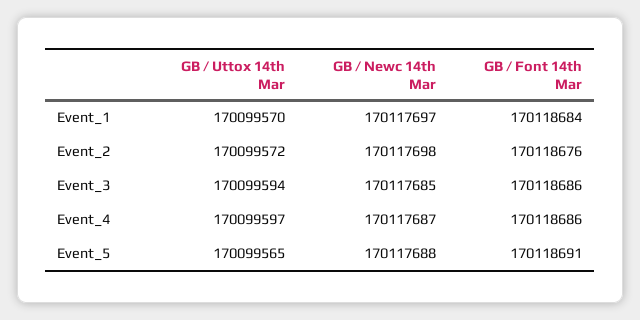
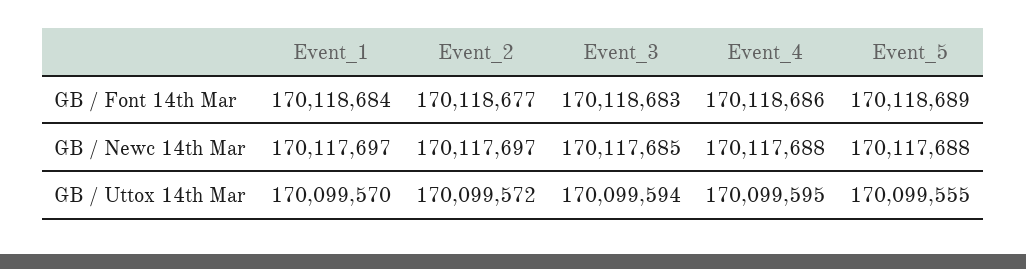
GB / Newc 14th Mar, Event_2: 170117698 -> 170117697
GB / Font 14th Mar, Event_2: 170118676 -> 170118677
GB / Font 14th Mar, Event_3: 170118686 -> 170118683
GB / Uttox 14th Mar, Event_4: 170099597 -> 170099595
GB / Newc 14th Mar, Event_4: 170117687 -> 170117688
GB / Uttox 14th Mar, Event_5: 170099565 -> 170099555
GB / Font 14th Mar, Event_5: 170118691 -> 170118689

